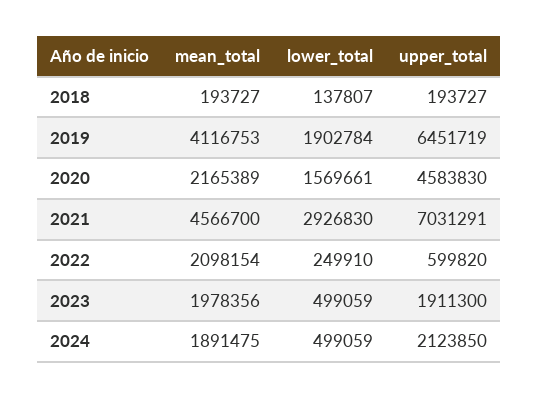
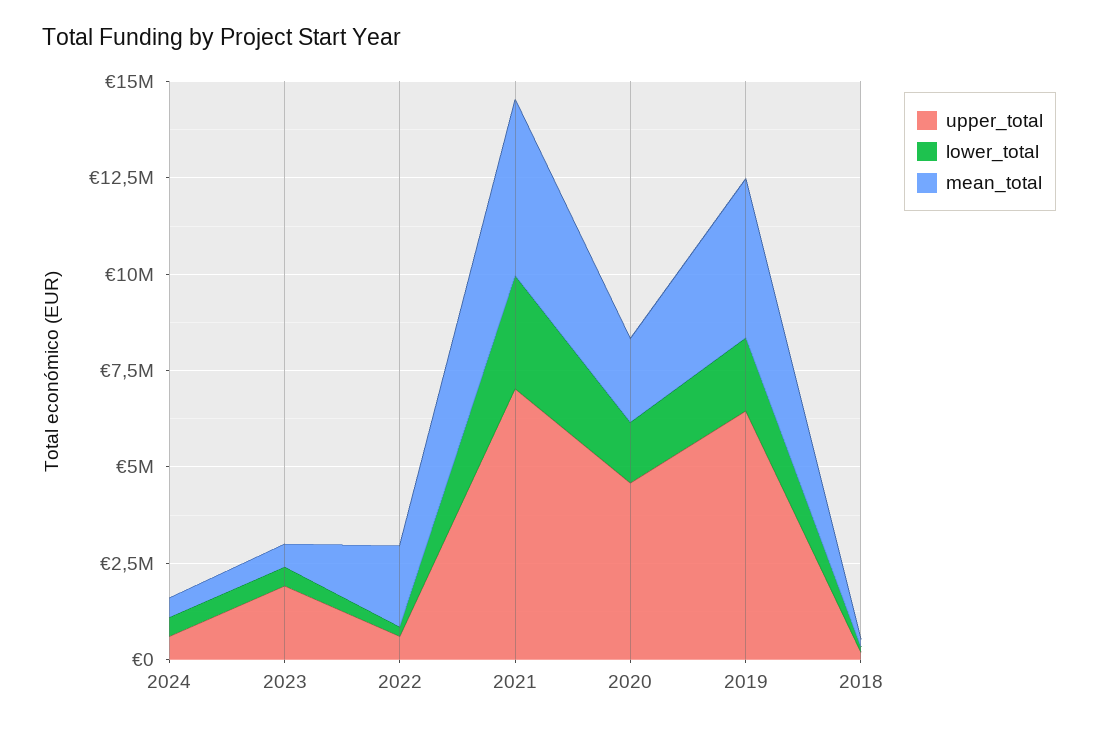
mean_total, 2023: 1978356 -> 500000
mean_total, 2024: 1891475 -> 500000
upper_total, 2024: 2123850 -> 500000

